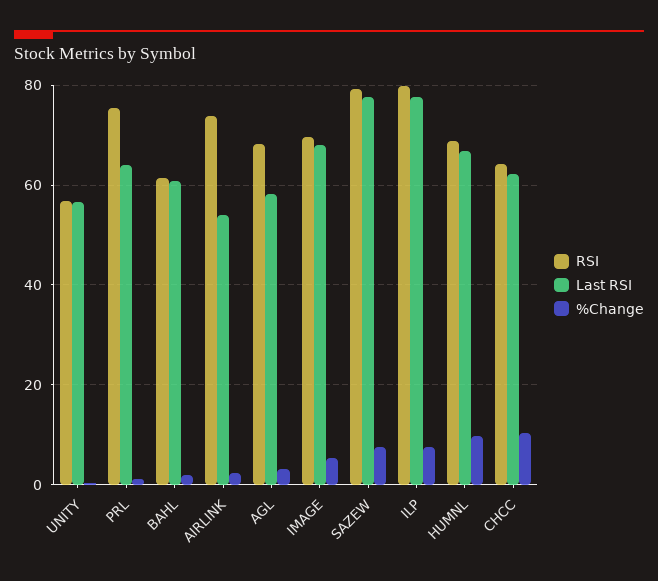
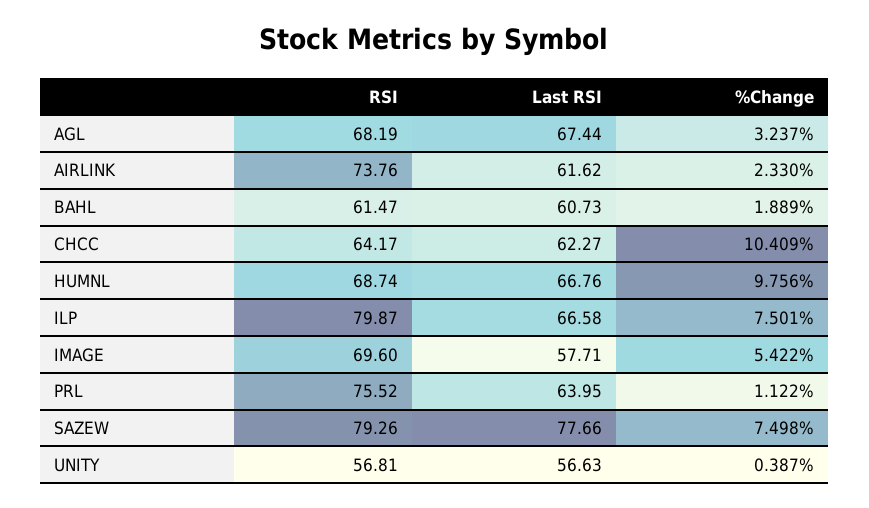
Last RSI, AIRLINK: 54 -> 61.62
Last RSI, AGL: 58 -> 67.44
Last RSI, IMAGE: 68 -> 57.71
Last RSI, ILP: 78 -> 66.58

